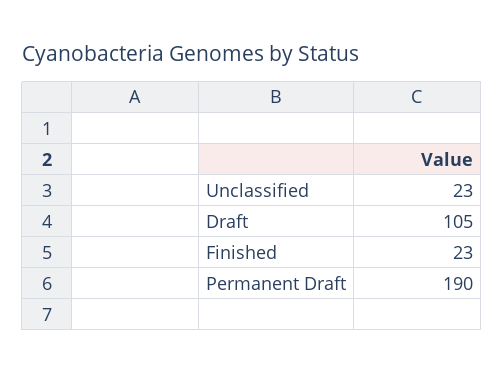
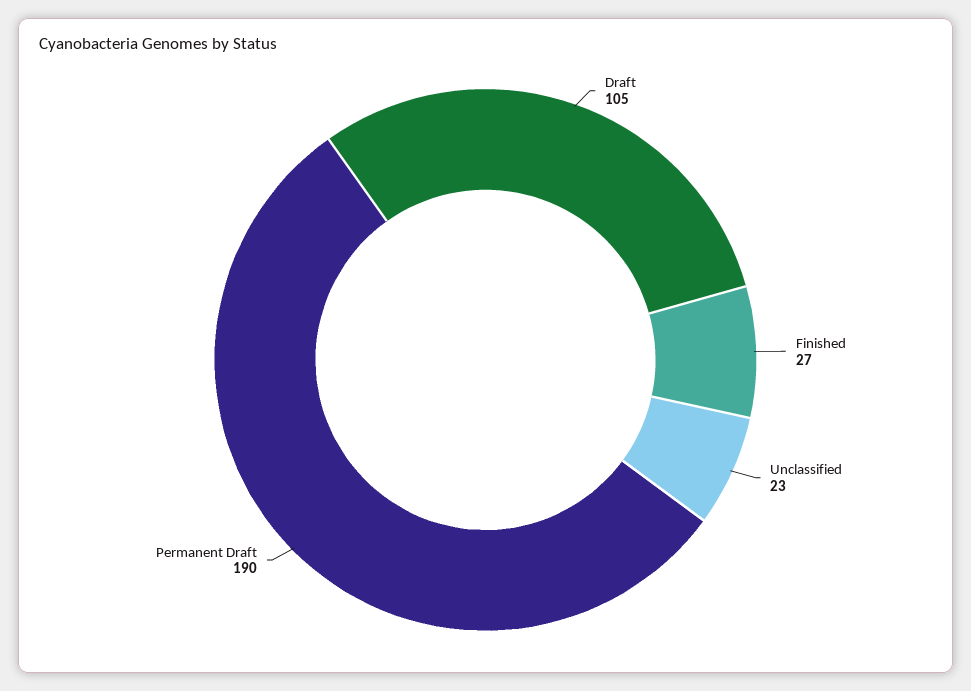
Finished: 23 -> 27

